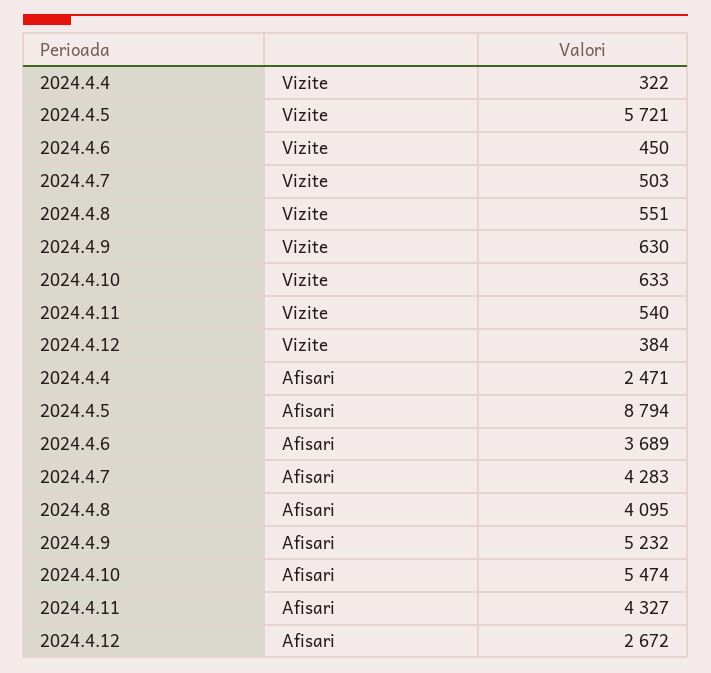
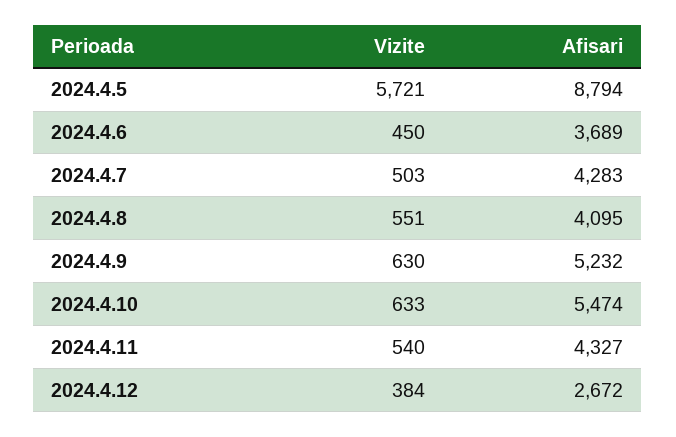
2024.4.4, Vizite: 322 -> none
2024.4.4, Afisari: 2471 -> none

